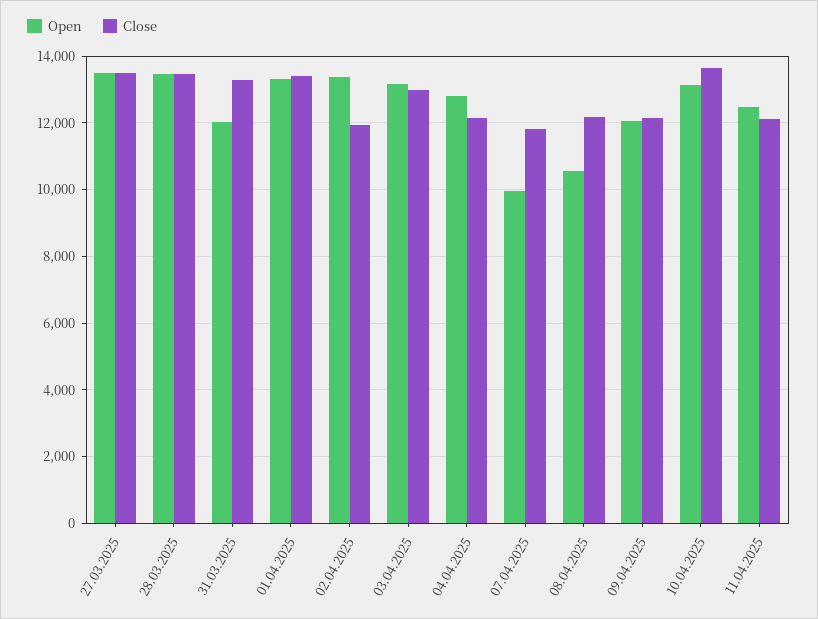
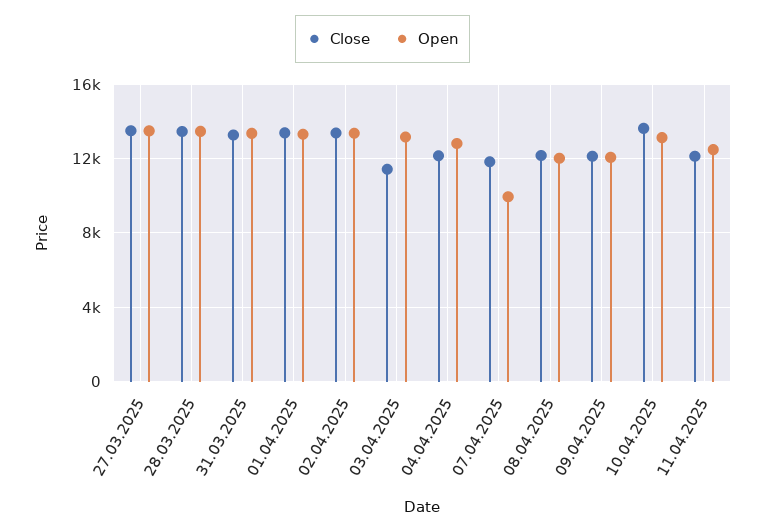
Open, 31.03.2025: 12000 -> 13500
Close, 02.04.2025: 12000 -> 13500
Close, 03.04.2025: 13000 -> 11500
Open, 08.04.2025: 10600 -> 12000

